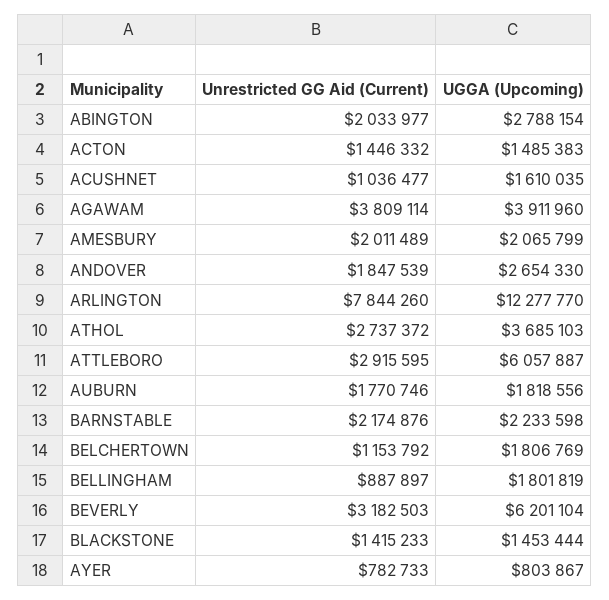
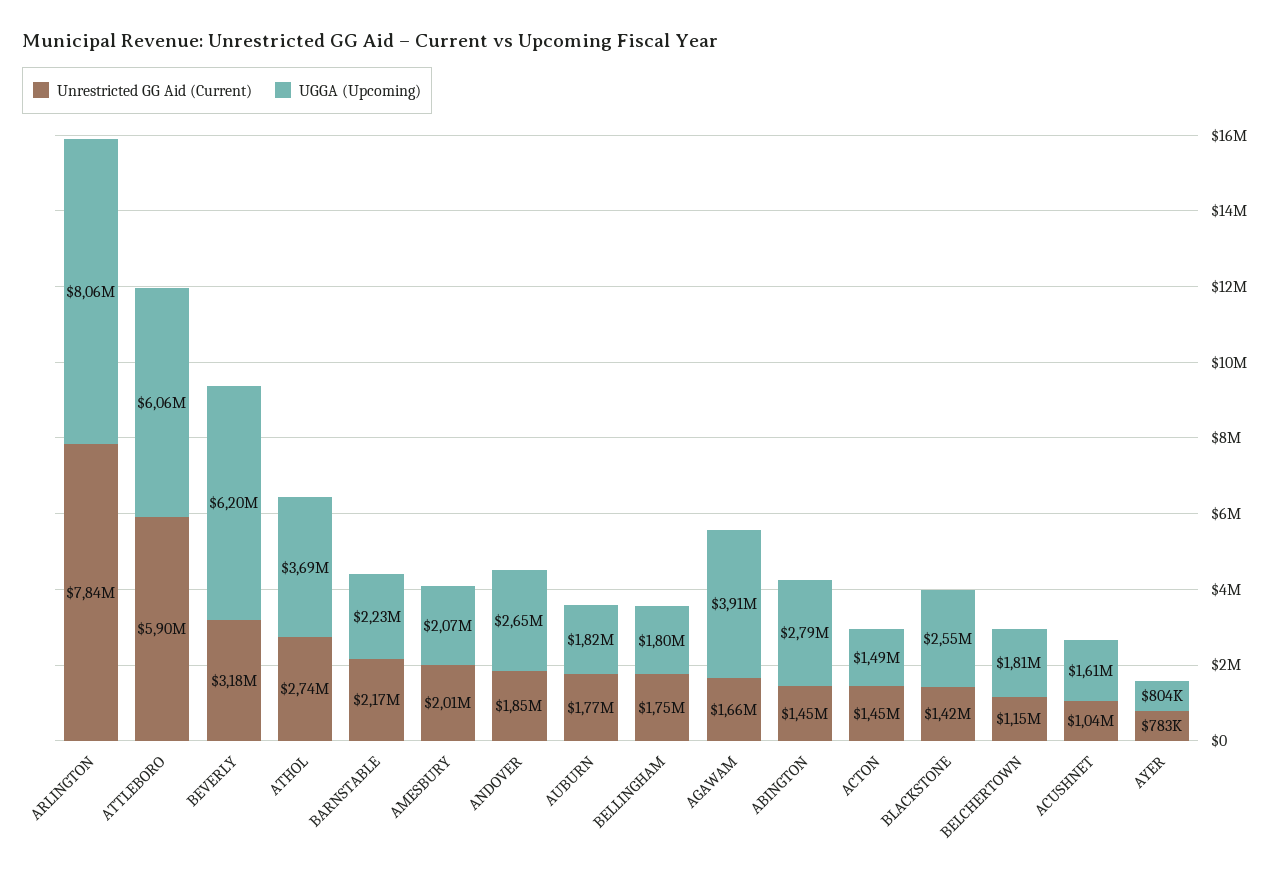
Unrestricted GG Aid (Current), ABINGTON: 2033977 -> 1450000
Unrestricted GG Aid (Current), AGAWAM: 3809114 -> 1660000
UGGA (Upcoming), ARLINGTON: 12277770 -> 8060000
Unrestricted GG Aid (Current), ATTLEBORO: 2915595 -> 5900000
Unrestricted GG Aid (Current), BELLINGHAM: 887897 -> 1750000
UGGA (Upcoming), BLACKSTONE: 1453444 -> 2550000

